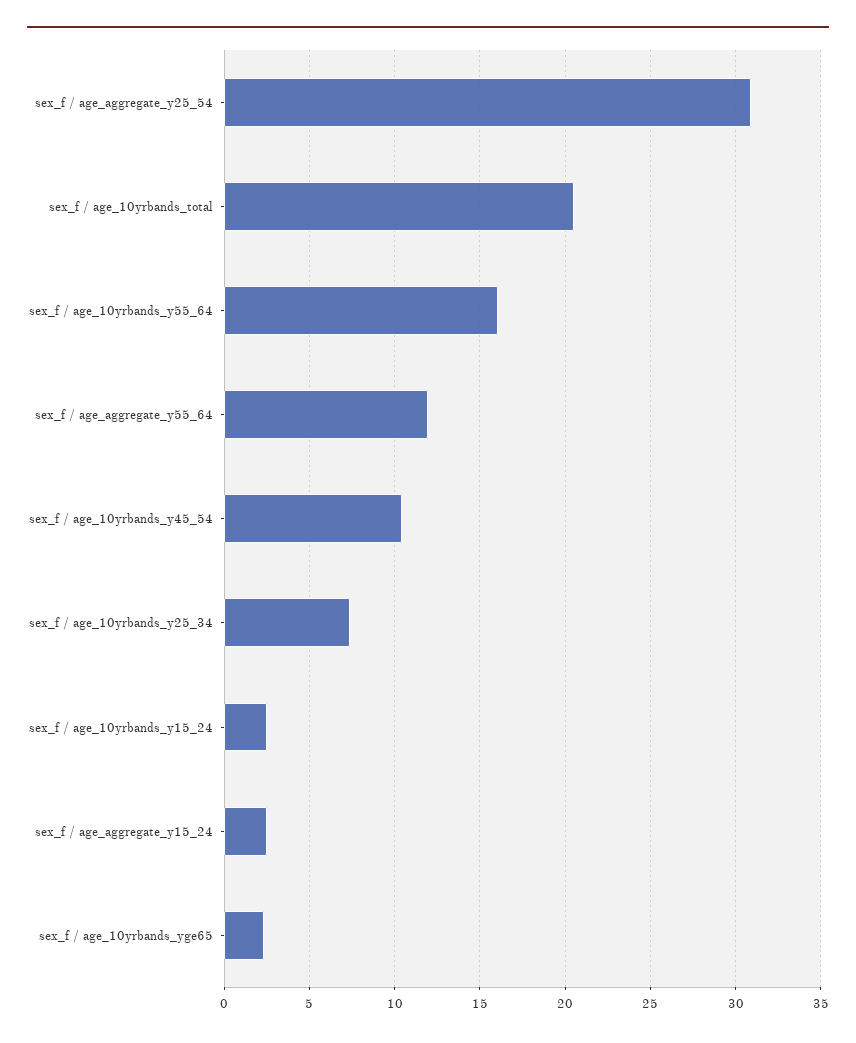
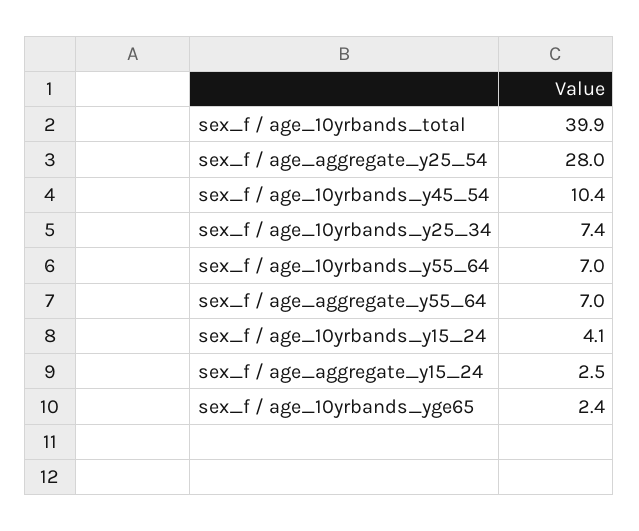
sex_f / age_aggregate_y25_54: 31 -> 28
sex_f / age_10yrbands_total: 20.5 -> 39.9
sex_f / age_10yrbands_y55_64: 16 -> 7
sex_f / age_aggregate_y55_64: 12 -> 7
sex_f / age_10yrbands_y15_24: 2.5 -> 4.1

